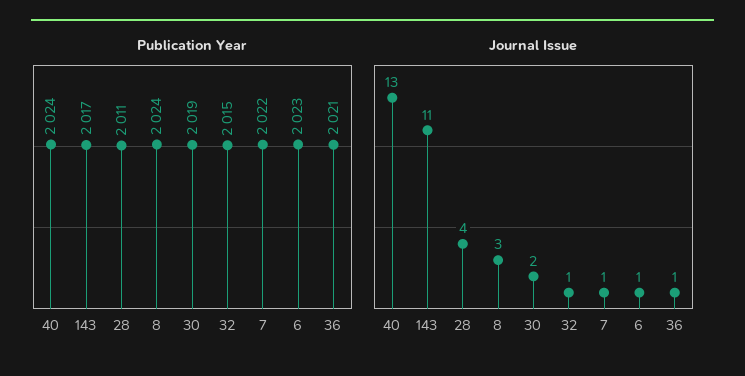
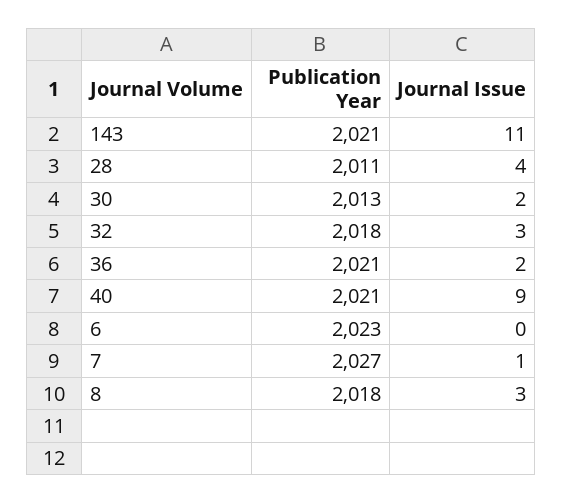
Publication Year, 40: 2024 -> 2021
Publication Year, 143: 2017 -> 2021
Publication Year, 8: 2024 -> 2018
Publication Year, 30: 2019 -> 2013
Publication Year, 32: 2015 -> 2018
Publication Year, 7: 2022 -> 2027
Journal Issue, 40: 13 -> 9
Journal Issue, 32: 1 -> 3
Journal Issue, 6: 1 -> 0
Journal Issue, 36: 1 -> 2

